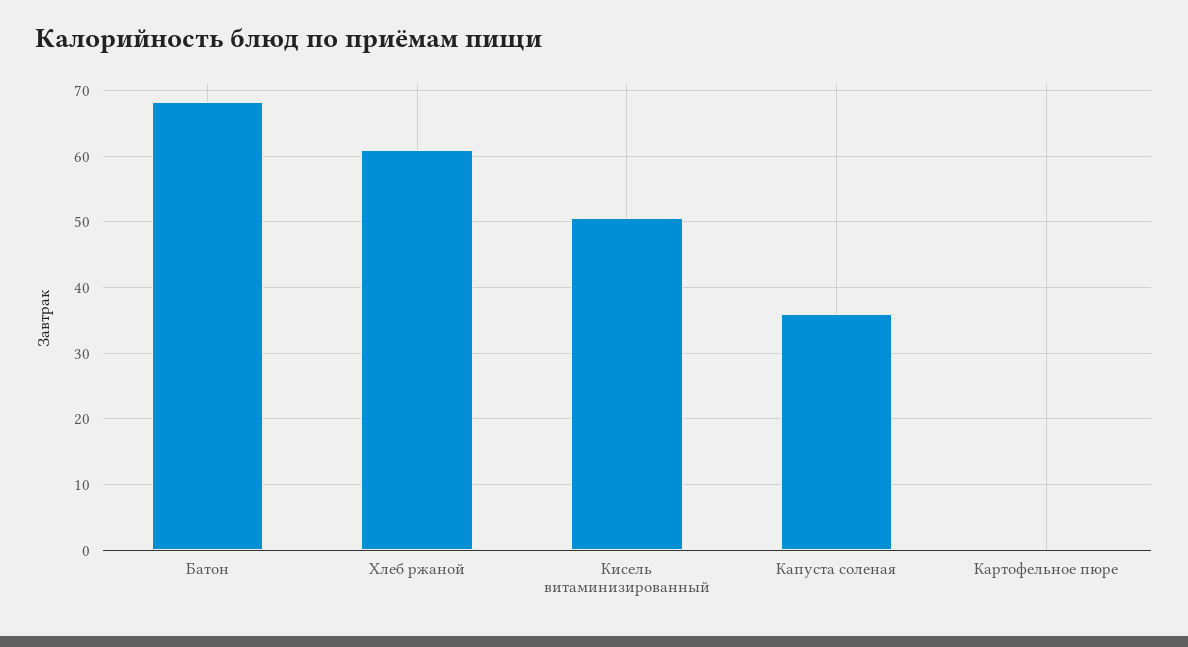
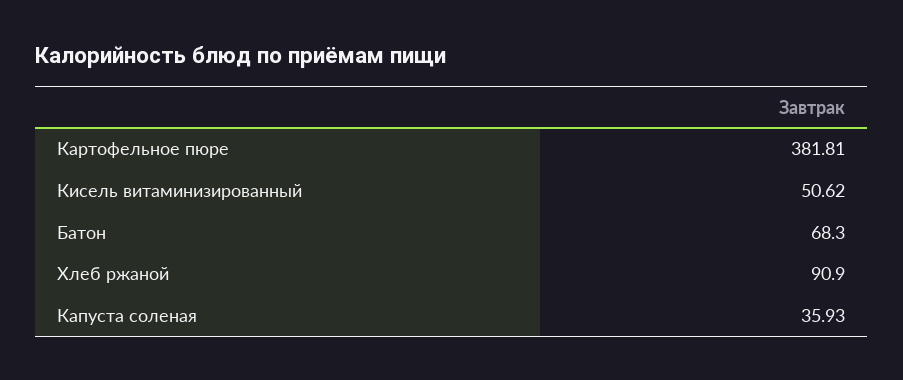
Хлеб ржаной: 61 -> 90.9
Картофельное пюре: 0 -> 381.81

